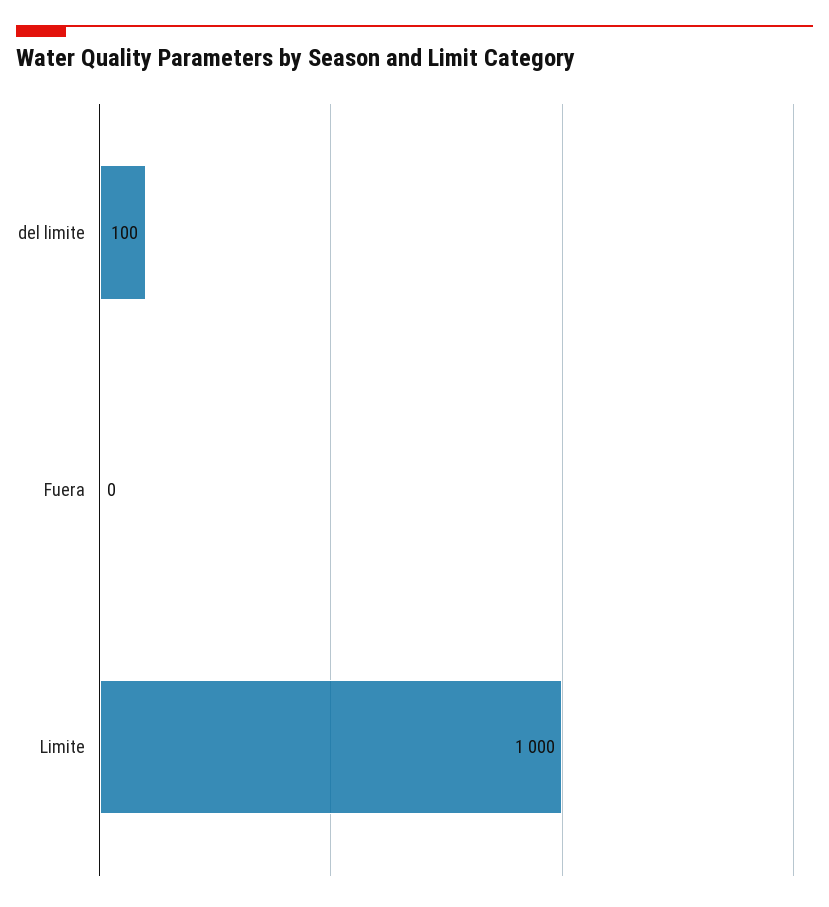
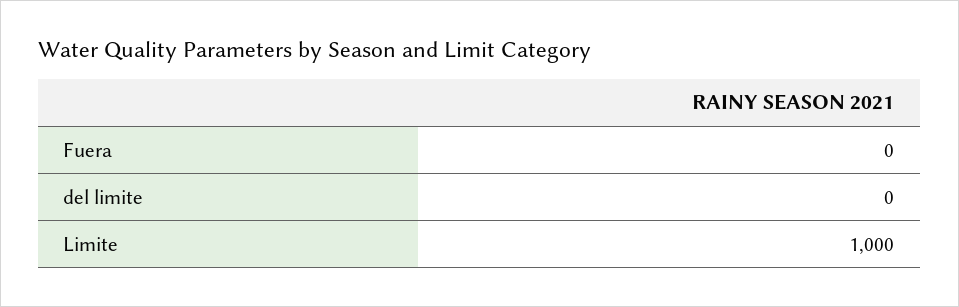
del limite: 100 -> 0

